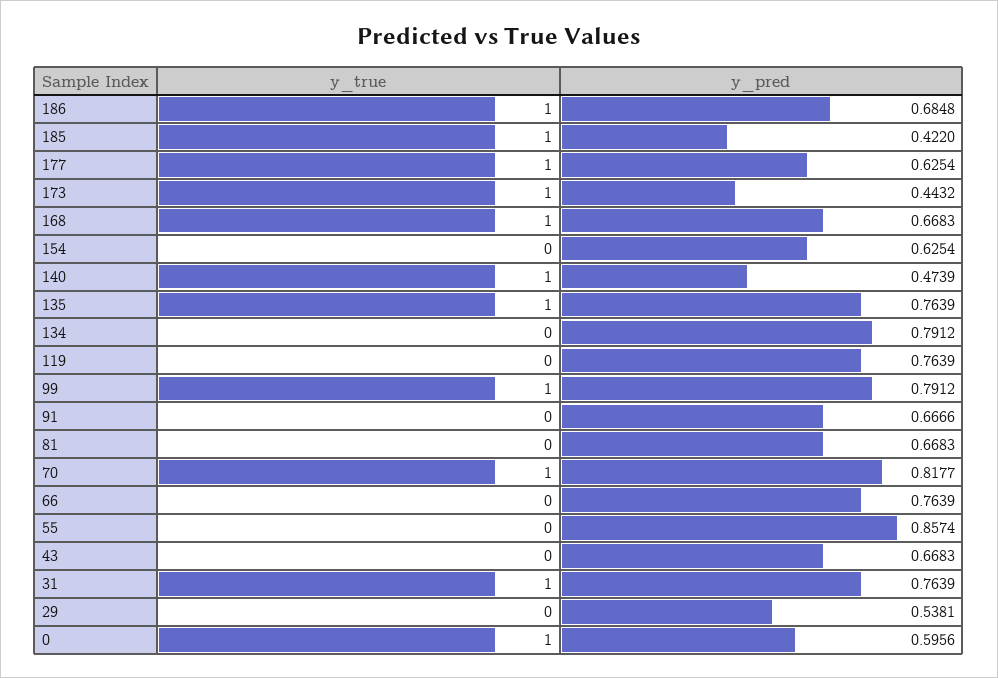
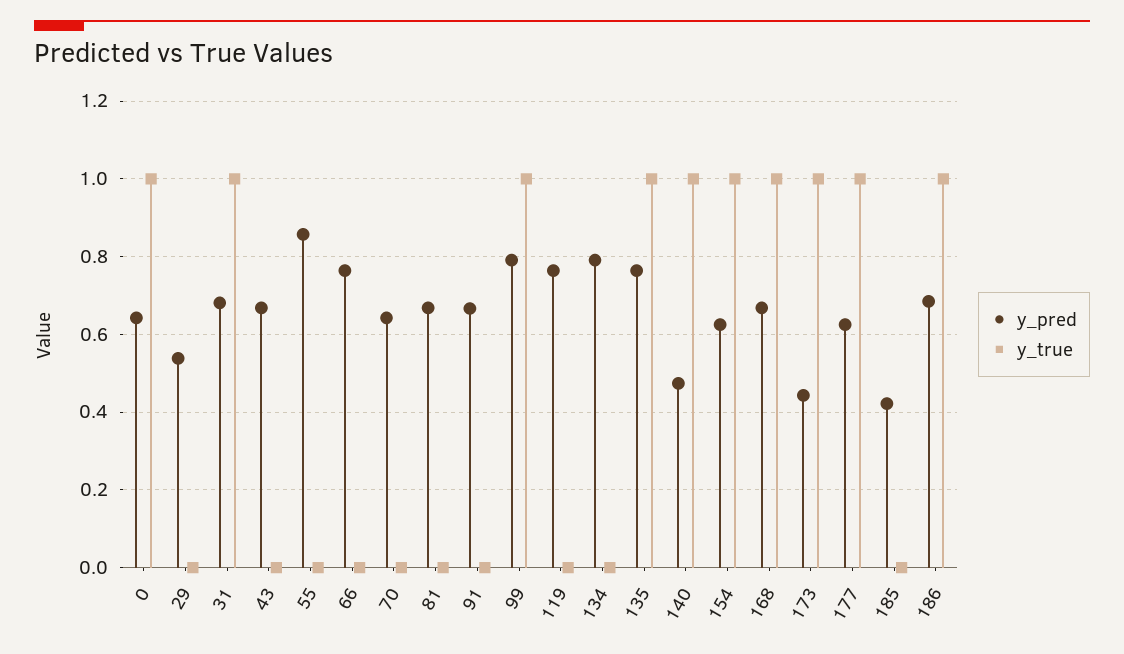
y_true, 185: 1 -> 0
y_true, 154: 0 -> 1
y_true, 70: 1 -> 0
y_pred, 70: 0.8177 -> 0.64
y_pred, 31: 0.7639 -> 0.68
y_pred, 0: 0.5956 -> 0.64

